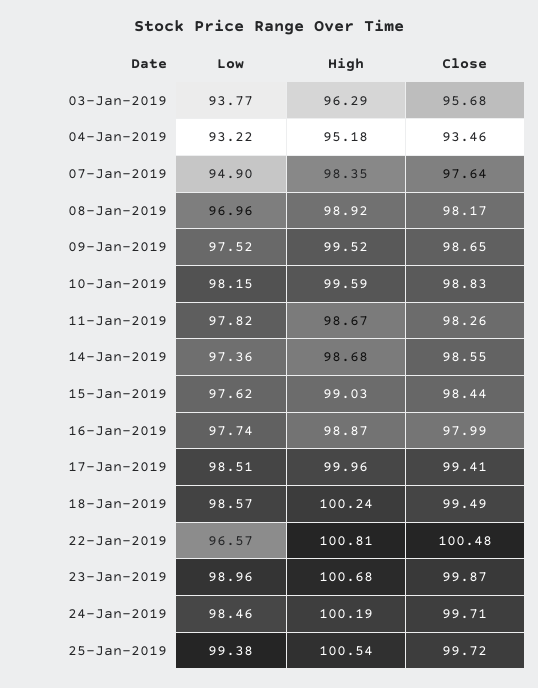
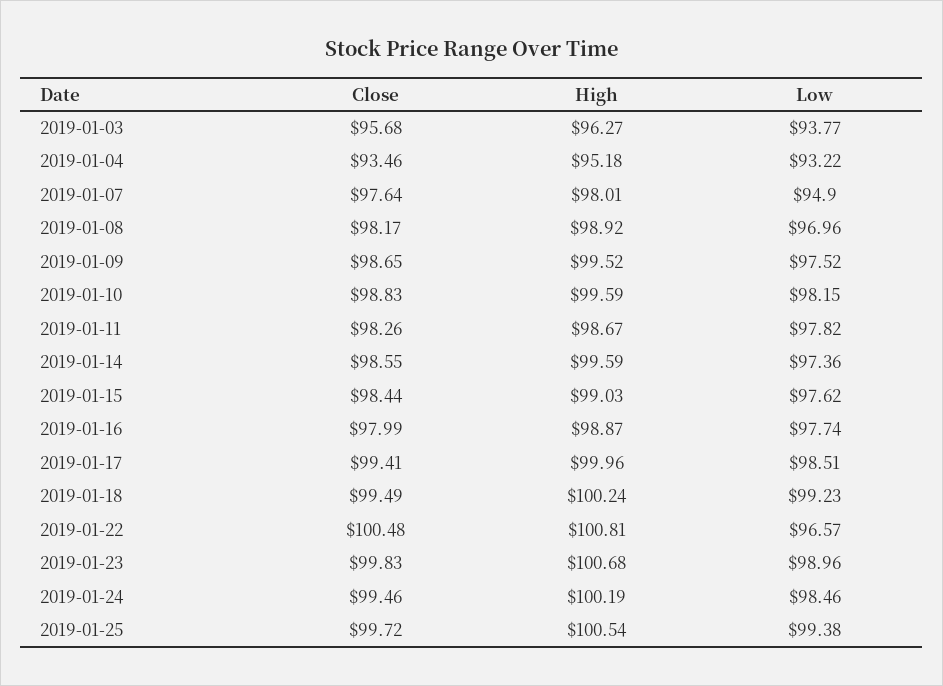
High, 03-Jan-2019: 96.29 -> 96.27
High, 07-Jan-2019: 98.35 -> 98.01
High, 14-Jan-2019: 98.68 -> 99.59
Low, 18-Jan-2019: 98.57 -> 99.23
Close, 23-Jan-2019: 99.87 -> 99.83
Close, 24-Jan-2019: 99.71 -> 99.46

